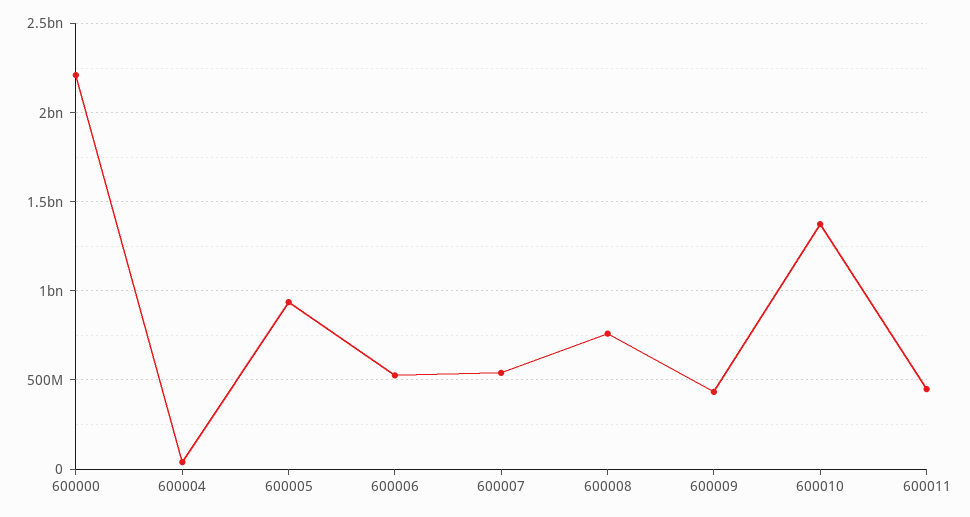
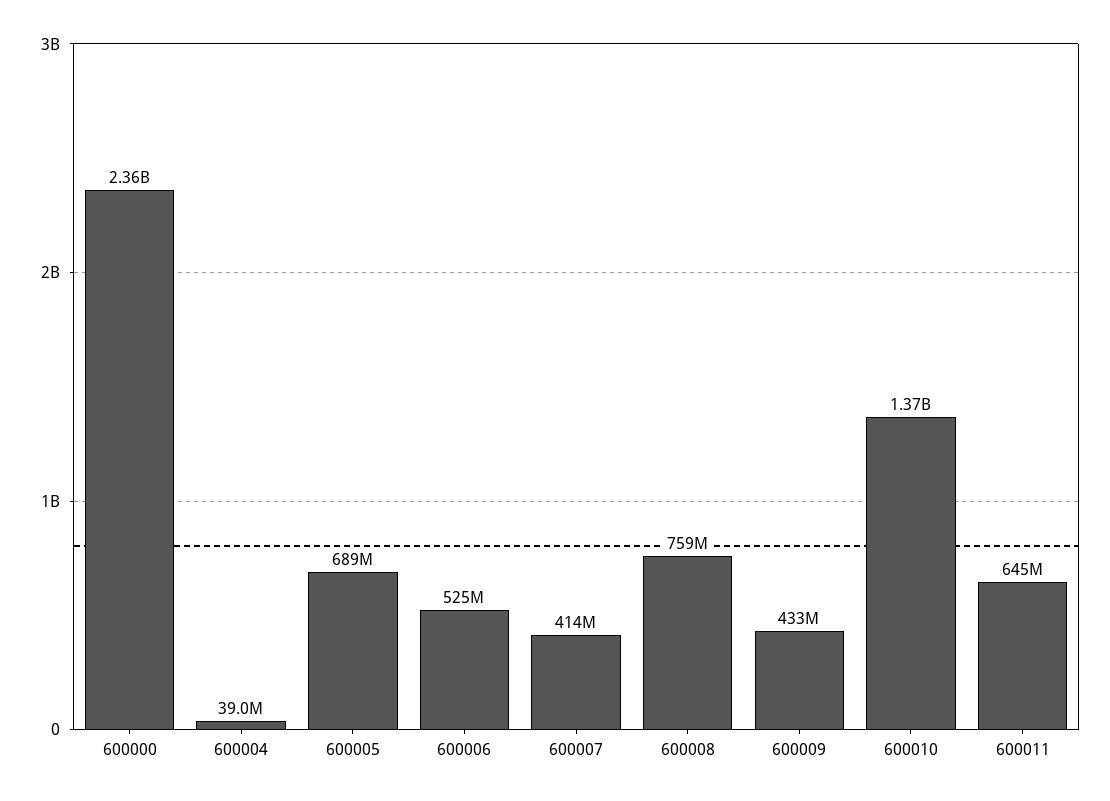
600000: 2200000000 -> 2360000000
600005: 950000000 -> 689000000
600007: 550000000 -> 414000000
600011: 450000000 -> 645000000

